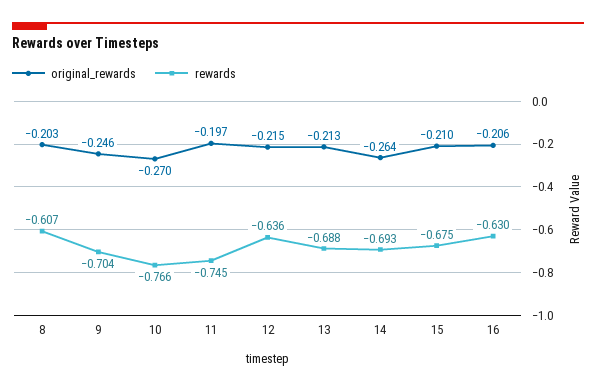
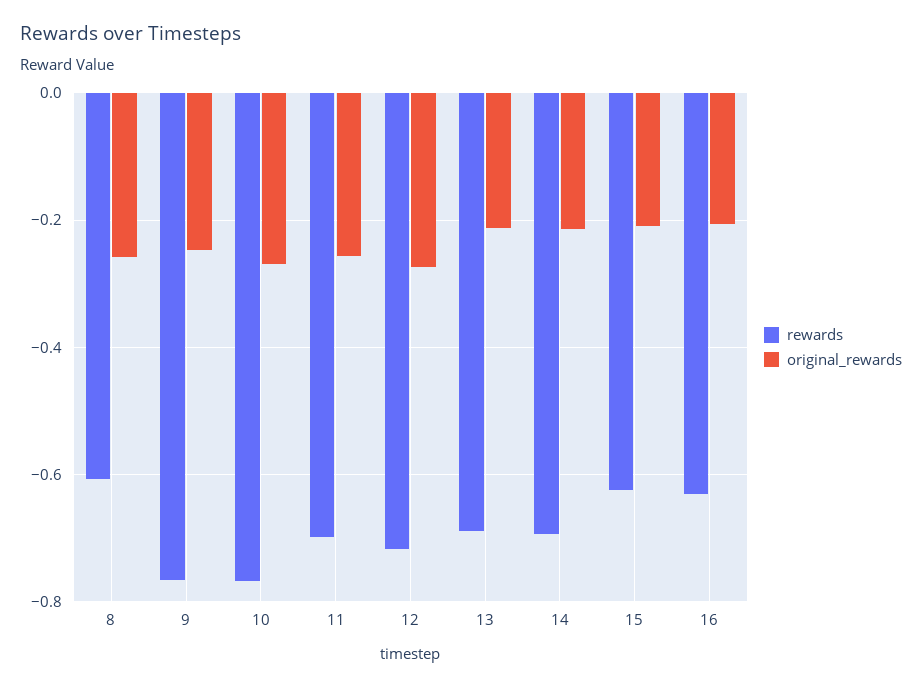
original_rewards, 8: -0.203 -> -0.26
rewards, 9: -0.704 -> -0.76
original_rewards, 11: -0.197 -> -0.26
rewards, 11: -0.745 -> -0.7
original_rewards, 12: -0.215 -> -0.28
rewards, 12: -0.636 -> -0.72
original_rewards, 14: -0.264 -> -0.22
rewards, 15: -0.675 -> -0.62

